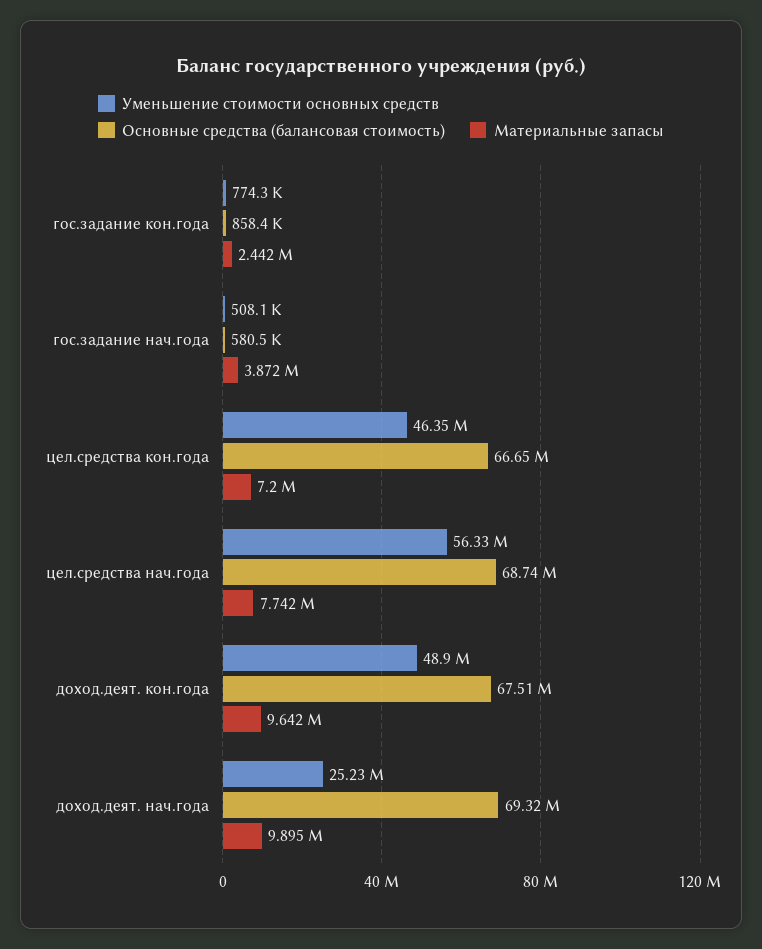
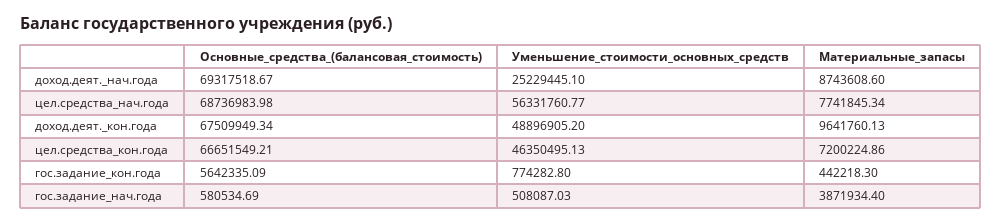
Основные средства (балансовая стоимость), гос.задание кон.года: 858400 -> 5642335.09
Материальные запасы, гос.задание кон.года: 2442000 -> 442218.3
Материальные запасы, доход.деят. нач.года: 9895000 -> 8743608.6

